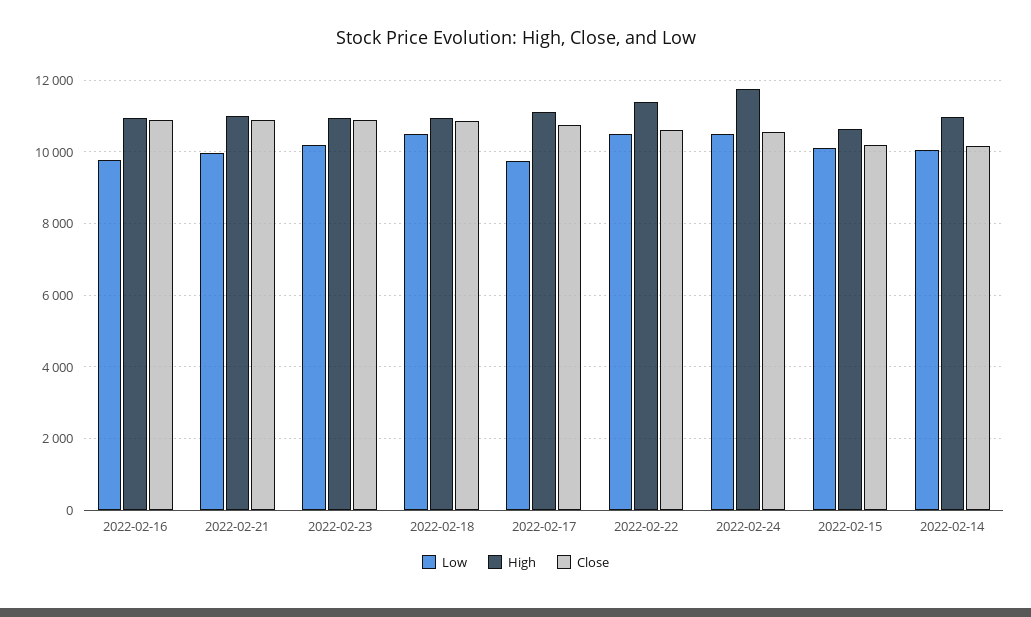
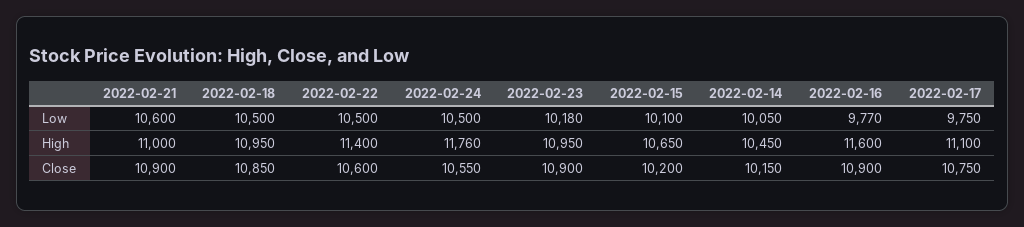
High, 2022-02-16: 11000 -> 11600
Low, 2022-02-21: 10000 -> 10600
High, 2022-02-14: 11000 -> 10450

